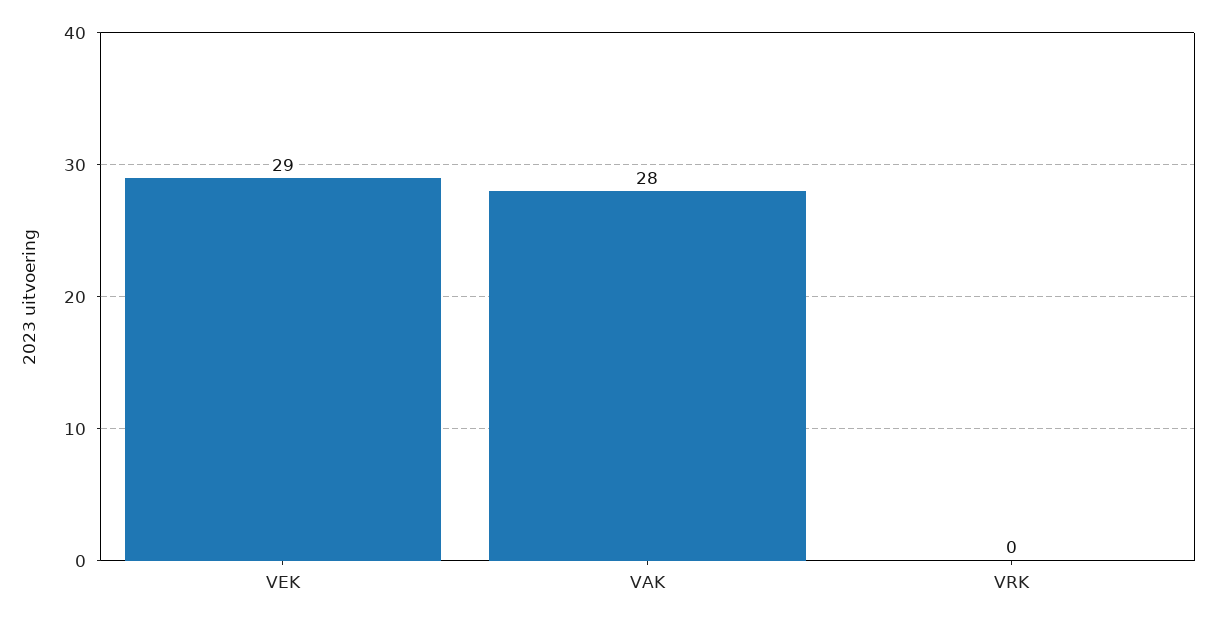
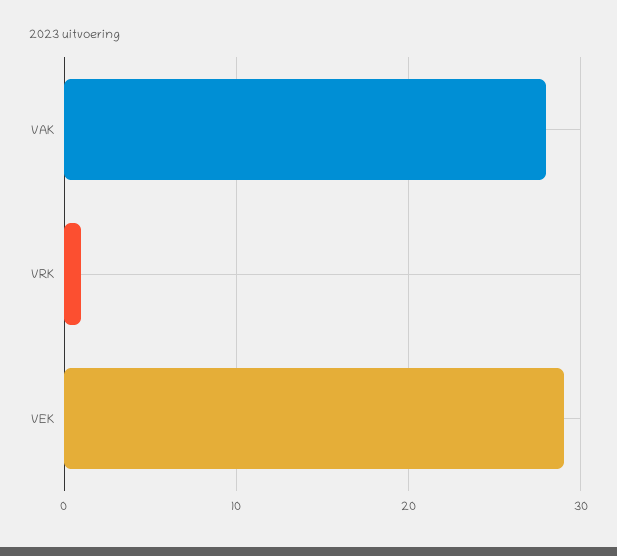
VRK: 0 -> 1

